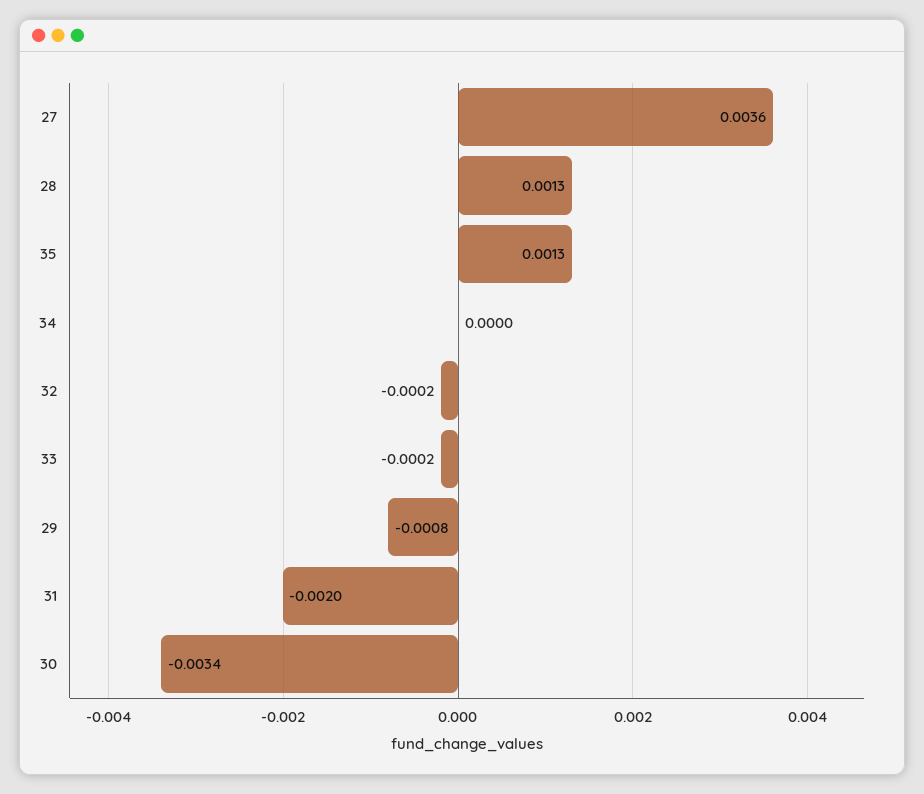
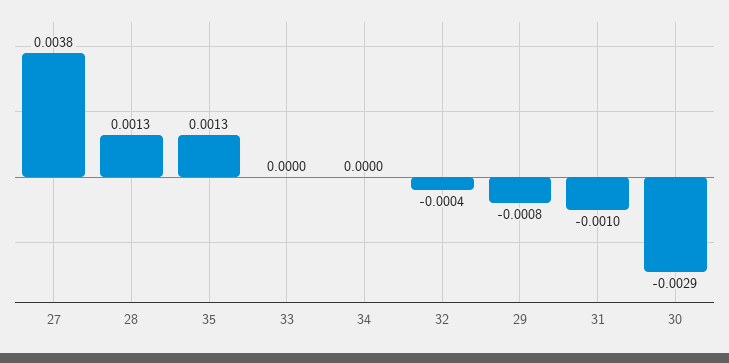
27: 0.0036 -> 0.0038
32: -0.0002 -> -0.0004
33: -0.0002 -> 0
31: -0.002 -> -0.001
30: -0.0034 -> -0.0029

